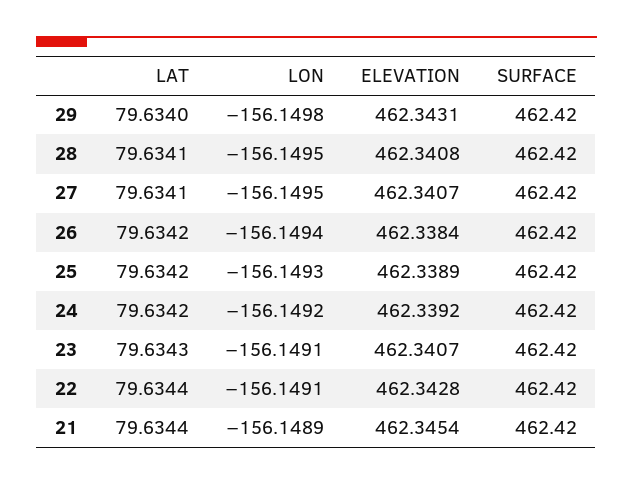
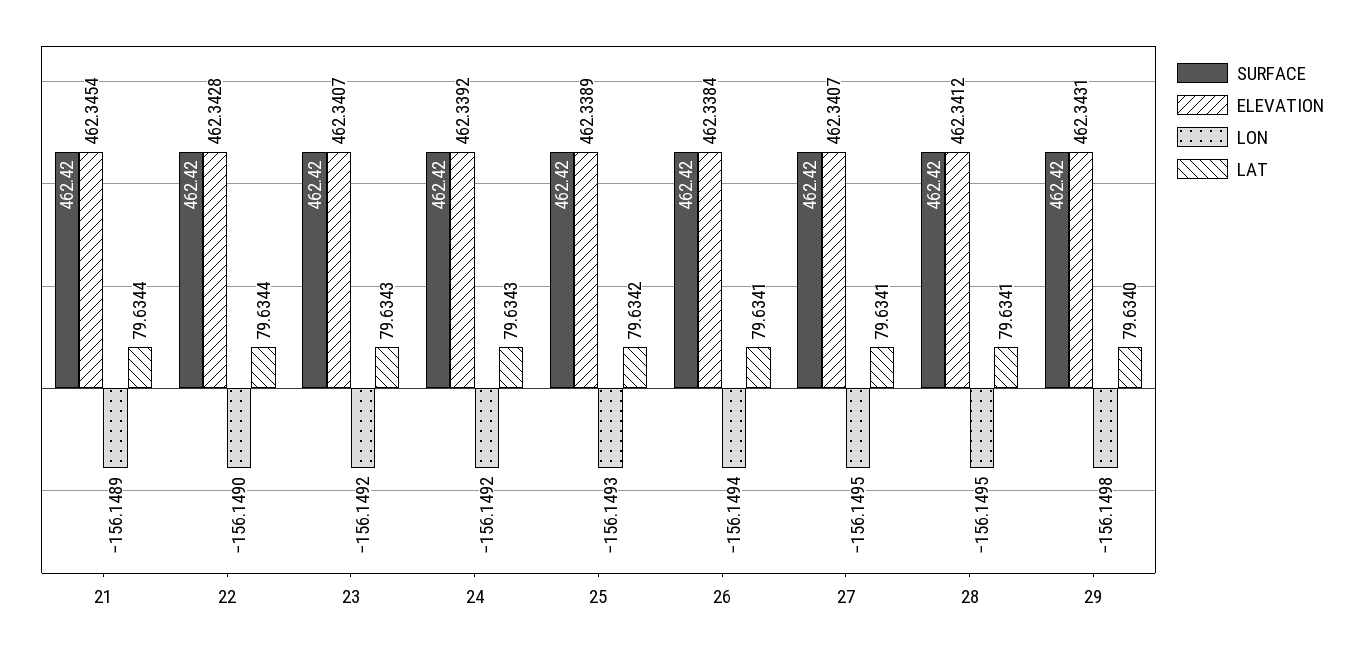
ELEVATION, 28: 462.3408 -> 462.3412
LAT, 26: 79.6342 -> 79.6341
LAT, 24: 79.6342 -> 79.6343
LON, 23: -156.1491 -> -156.1492
LON, 22: -156.1491 -> -156.149

